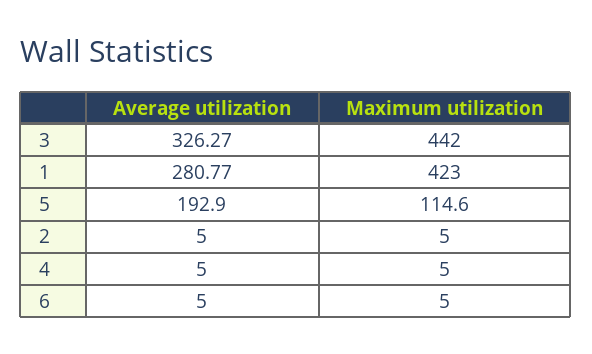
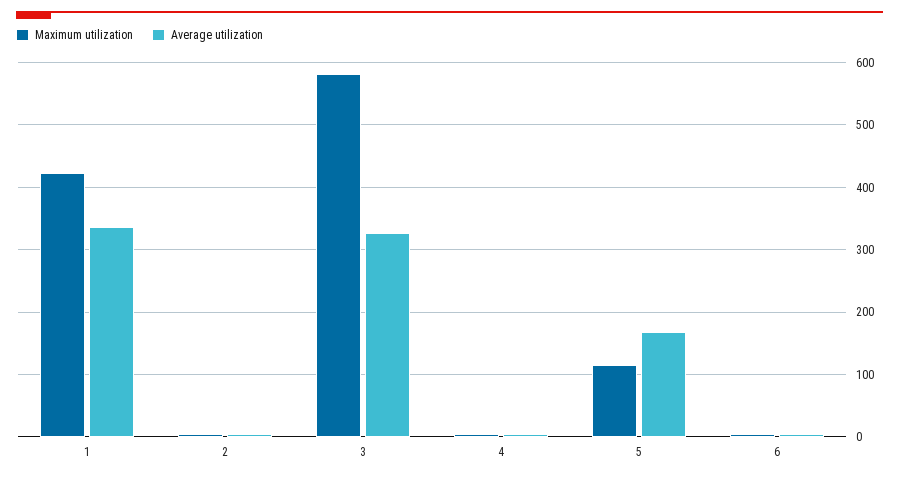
Maximum utilization, 3: 442 -> 580
Average utilization, 1: 280.77 -> 340
Average utilization, 5: 192.9 -> 170

